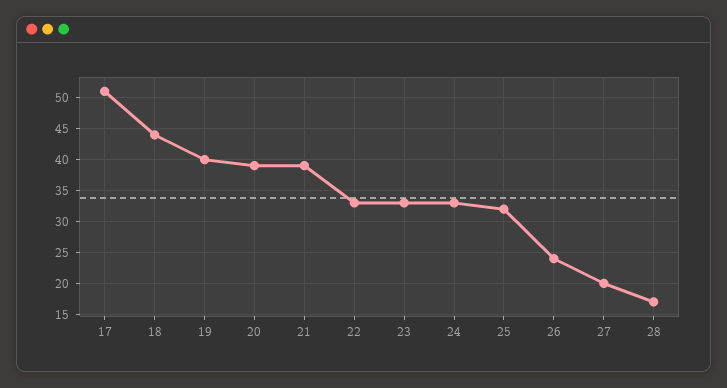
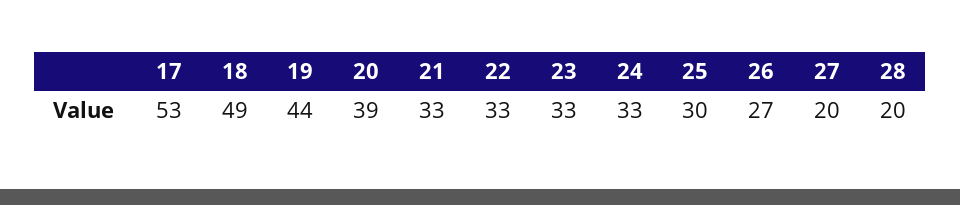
17: 51 -> 53
18: 44 -> 49
19: 40 -> 44
21: 39 -> 33
25: 32 -> 30
26: 24 -> 27
28: 17 -> 20

